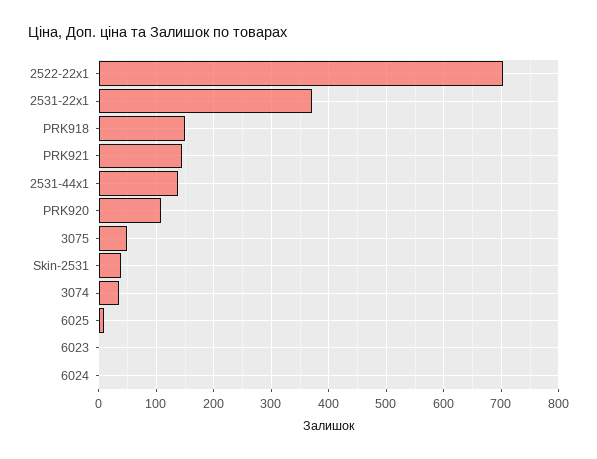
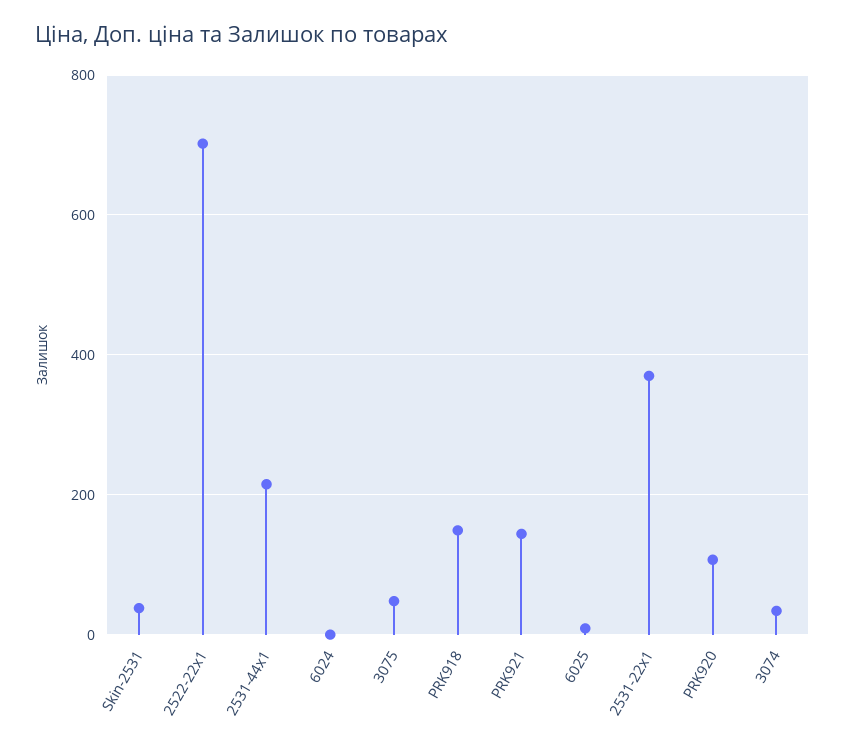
2531-44x1: 140 -> 220
6023: 0 -> none

